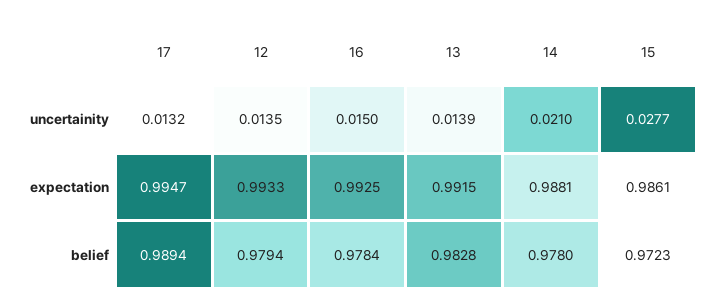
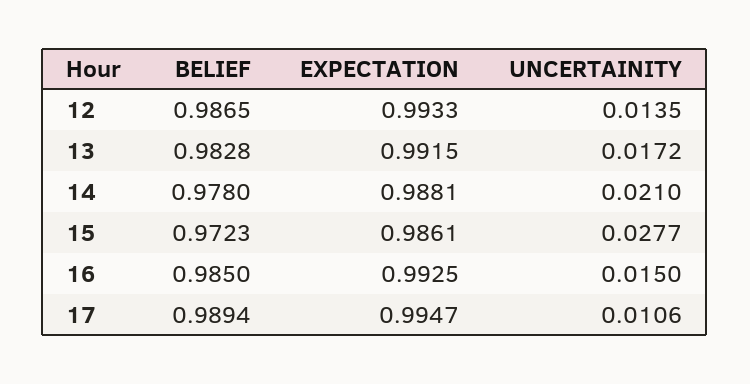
17, uncertainity: 0.0132 -> 0.0106
13, uncertainity: 0.0139 -> 0.0172
12, belief: 0.9794 -> 0.9865
16, belief: 0.9784 -> 0.985

